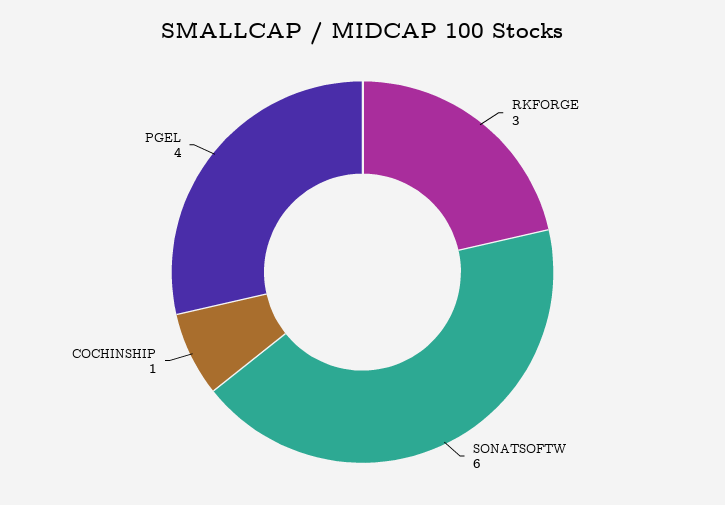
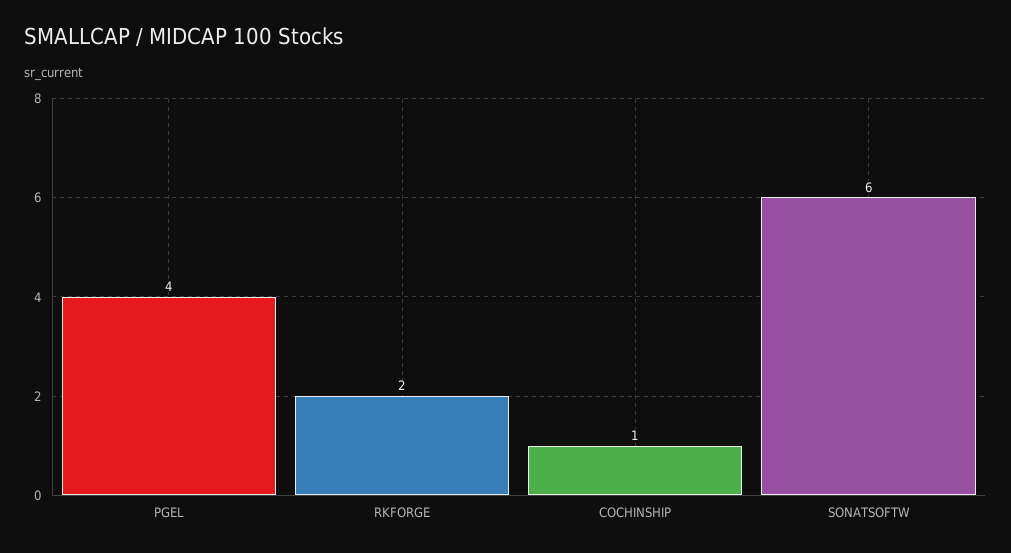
RKFORGE: 3 -> 2

